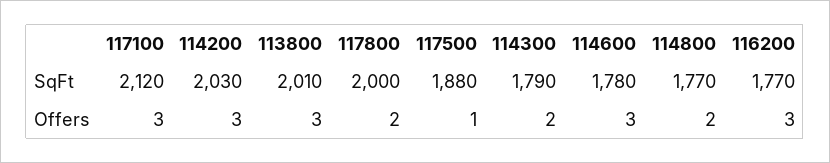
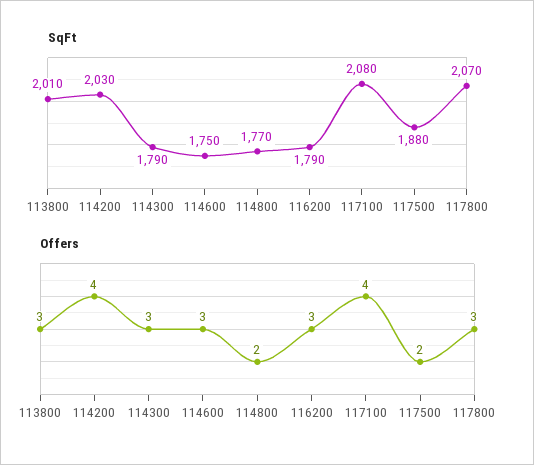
SqFt, 117100: 2120 -> 2080
SqFt, 117800: 2000 -> 2070
SqFt, 114600: 1780 -> 1750
SqFt, 116200: 1770 -> 1790
Offers, 117100: 3 -> 4
Offers, 114200: 3 -> 4
Offers, 117800: 2 -> 3
Offers, 117500: 1 -> 2
Offers, 114300: 2 -> 3

